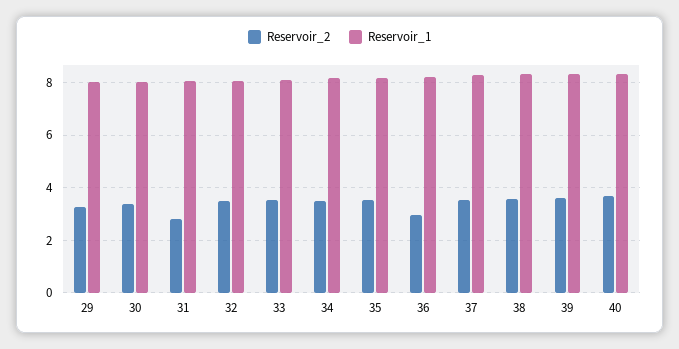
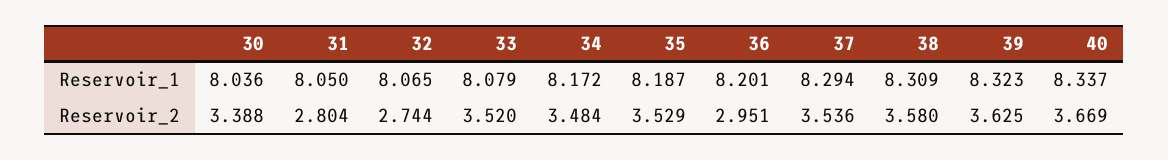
Reservoir_2, 29: 3.25 -> none
Reservoir_1, 29: 8 -> none
Reservoir_2, 32: 3.5 -> 2.744

